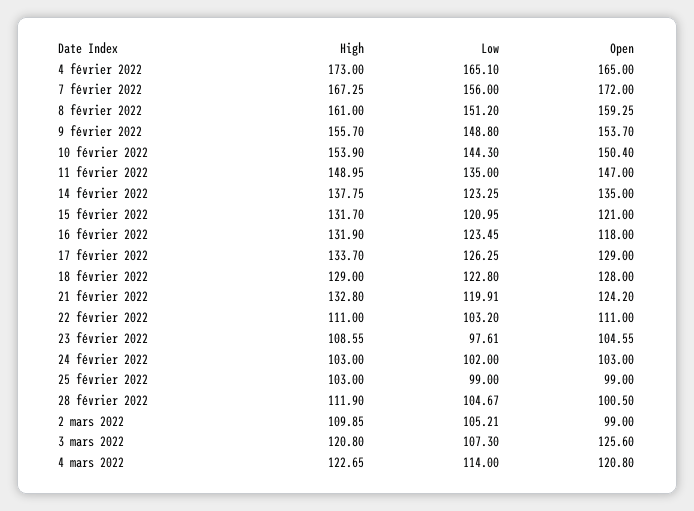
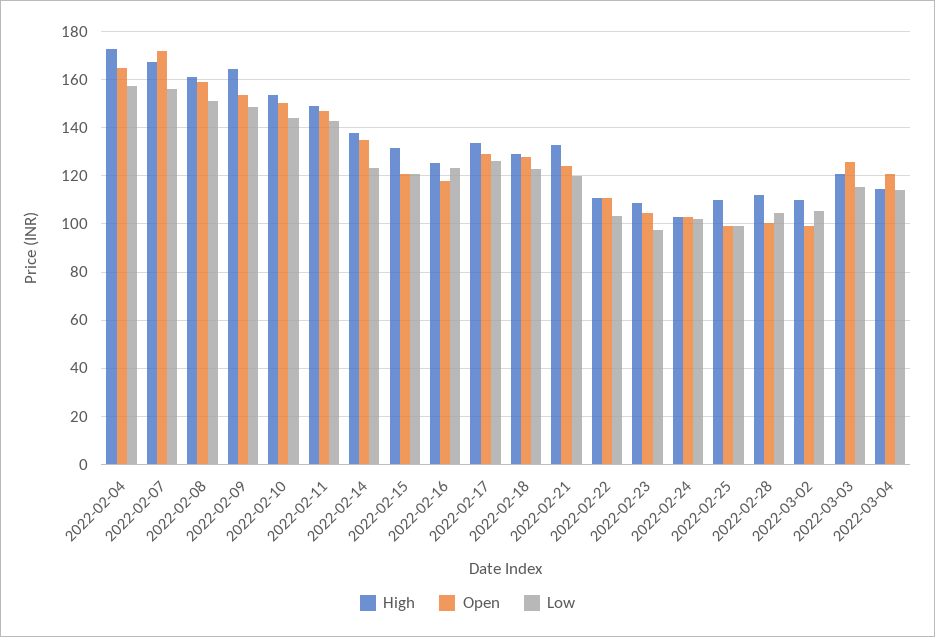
Low, 4 février 2022: 165.1 -> 157.5
High, 9 février 2022: 155.7 -> 165
Low, 11 février 2022: 135 -> 142.5
High, 16 février 2022: 131.9 -> 125
High, 25 février 2022: 103 -> 110
Low, 3 mars 2022: 107.3 -> 115
High, 4 mars 2022: 122.65 -> 115

